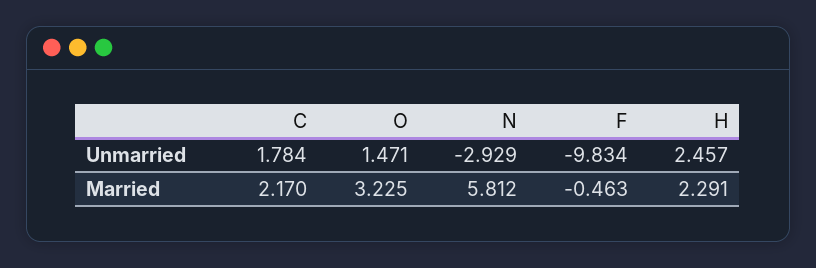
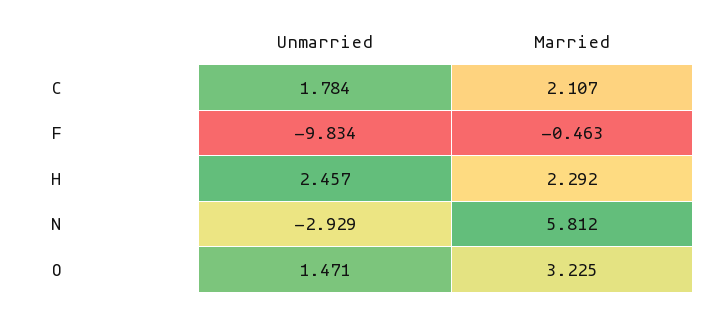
C, Married: 2.17 -> 2.107
H, Married: 2.291 -> 2.292

